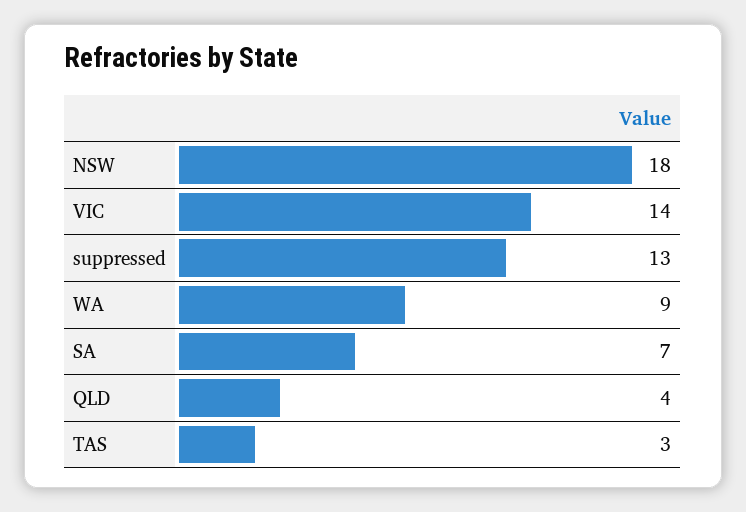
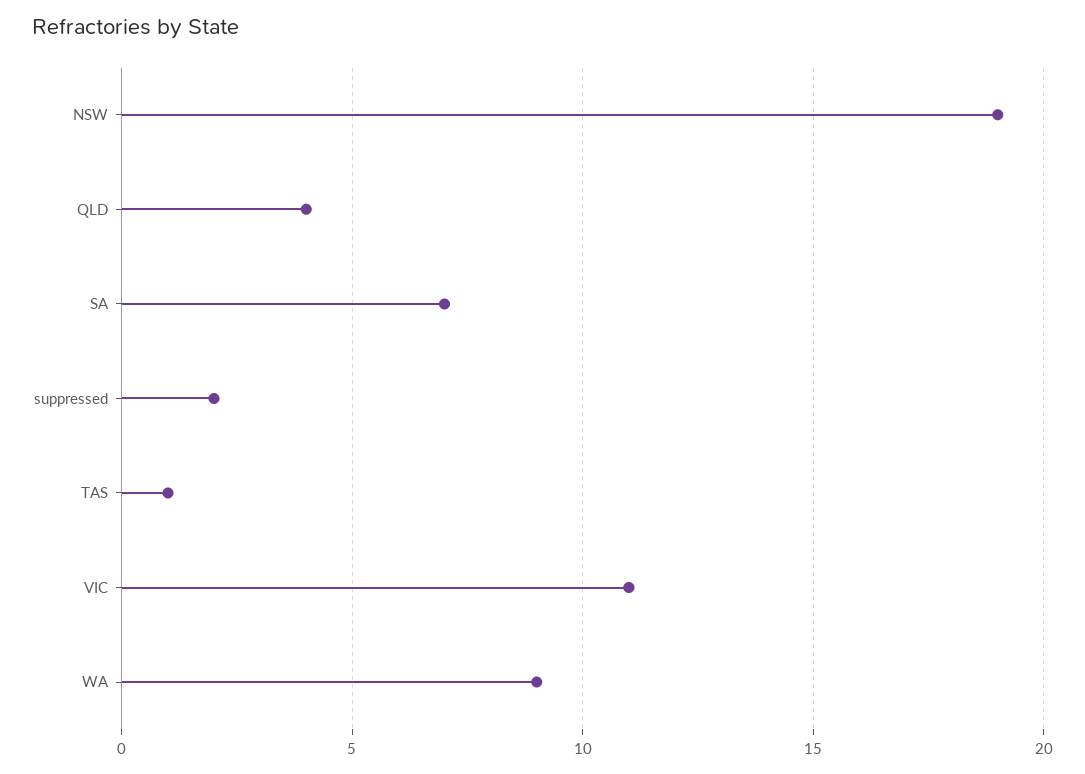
NSW: 18 -> 19
VIC: 14 -> 11
suppressed: 13 -> 2
TAS: 3 -> 1

